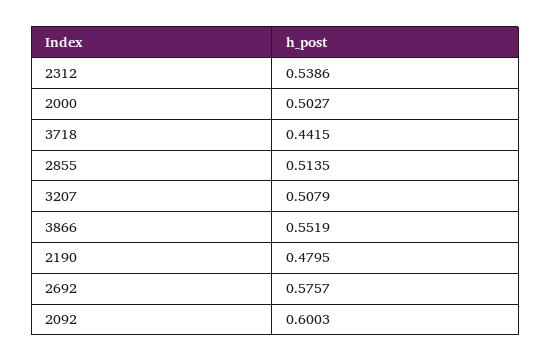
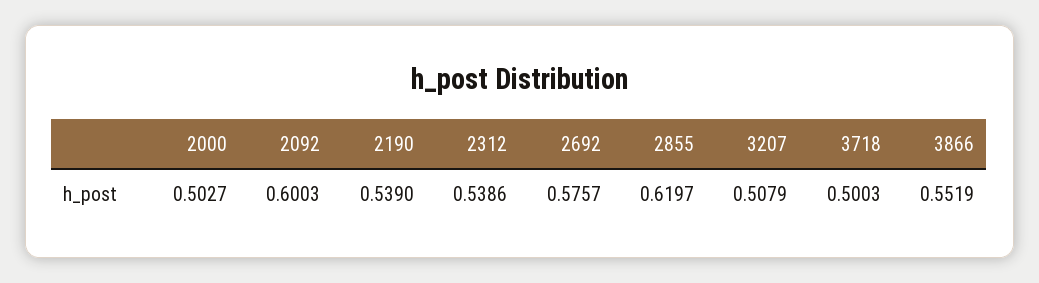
3718: 0.4415 -> 0.5003
2855: 0.5135 -> 0.6197
2190: 0.4795 -> 0.539

